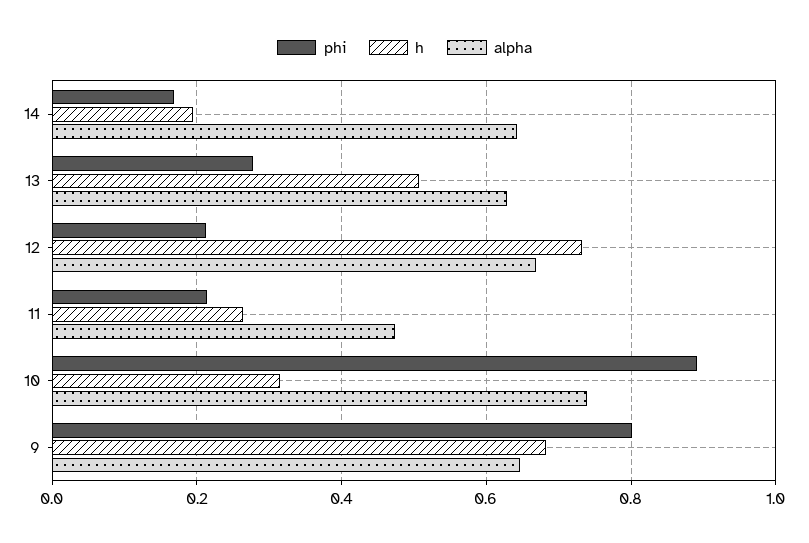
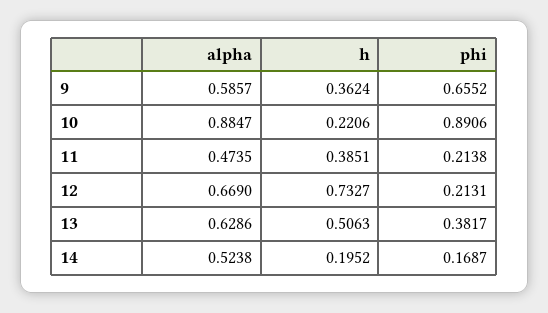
alpha, 14: 0.64 -> 0.5238
phi, 13: 0.28 -> 0.3817
h, 11: 0.26 -> 0.3851
h, 10: 0.32 -> 0.2206
alpha, 10: 0.74 -> 0.8847
phi, 9: 0.8 -> 0.6552
h, 9: 0.68 -> 0.3624
alpha, 9: 0.64 -> 0.5857

